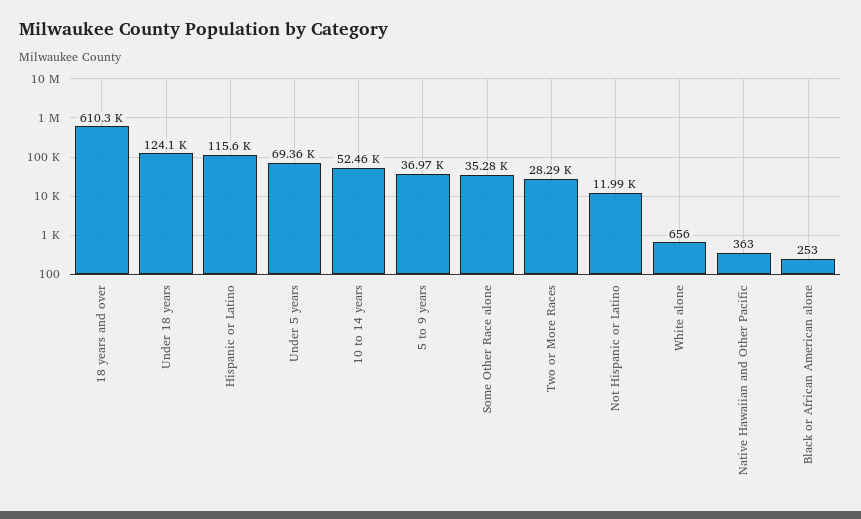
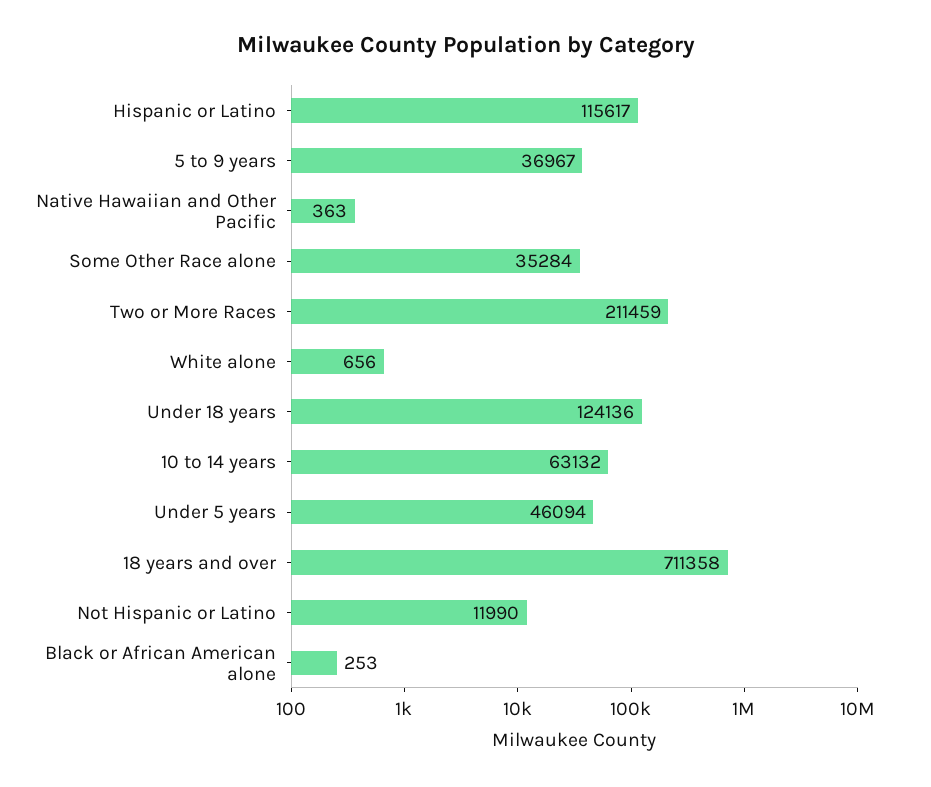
18 years and over: 610300 -> 711358
Under 5 years: 69360 -> 46094
10 to 14 years: 52460 -> 63132
Two or More Races: 28290 -> 211459

